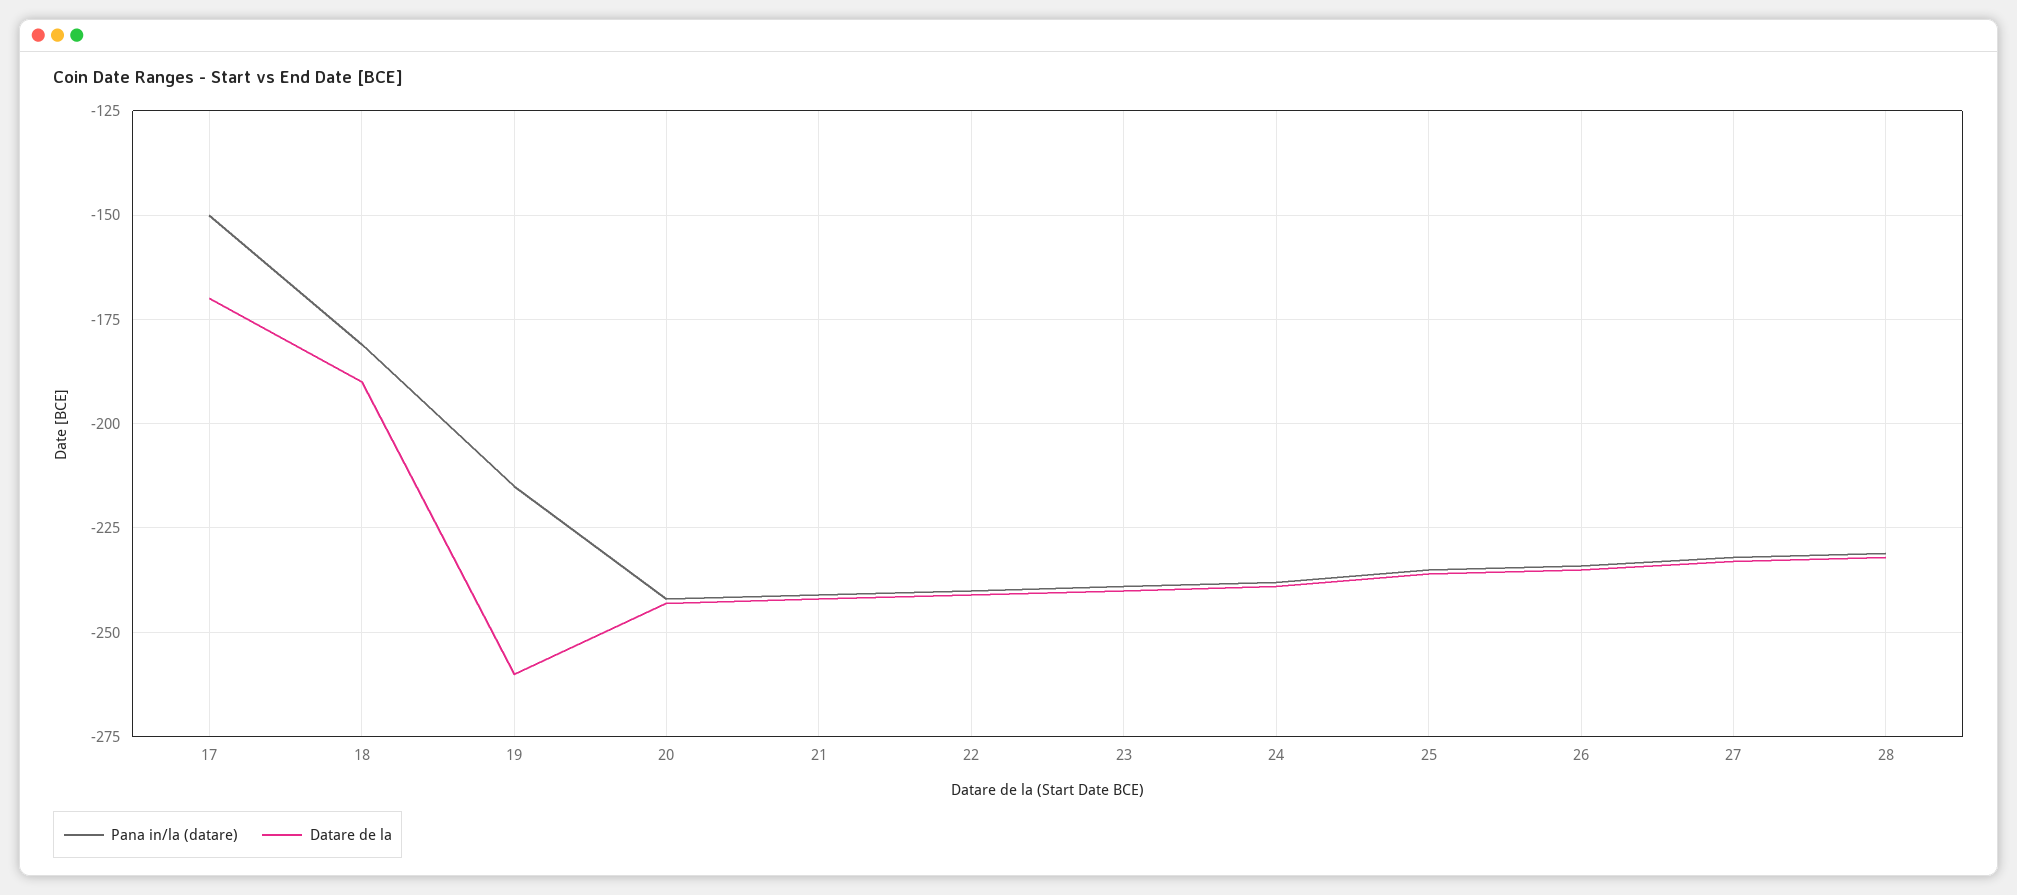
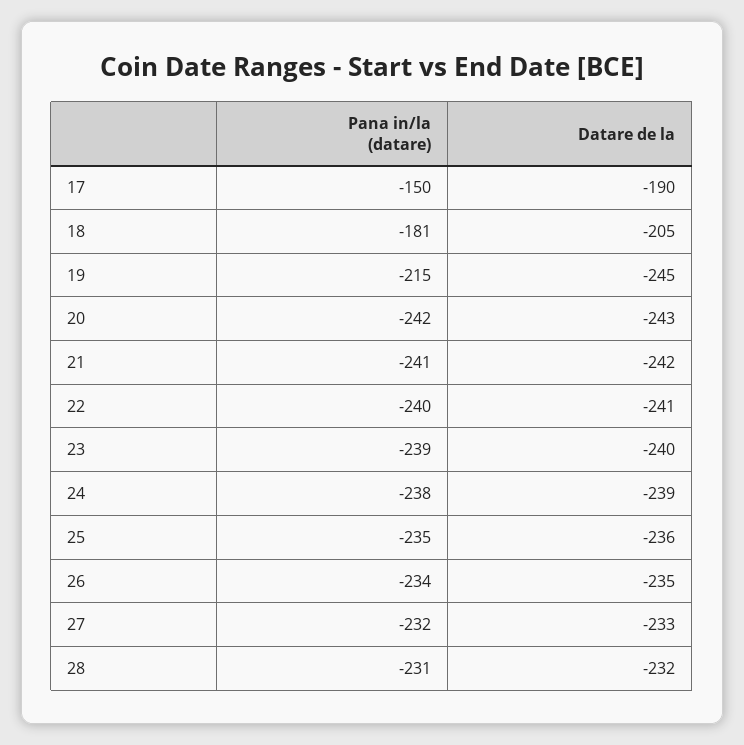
Datare de la, 17: -170 -> -190
Datare de la, 18: -190 -> -205
Datare de la, 19: -260 -> -245

